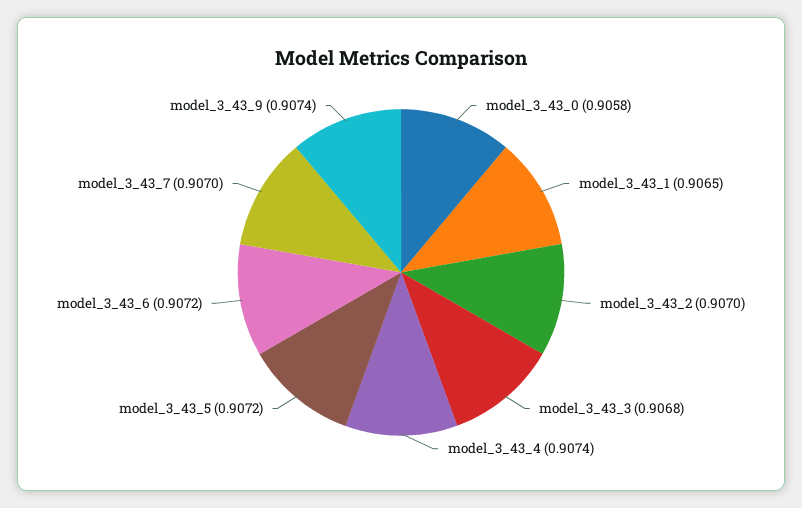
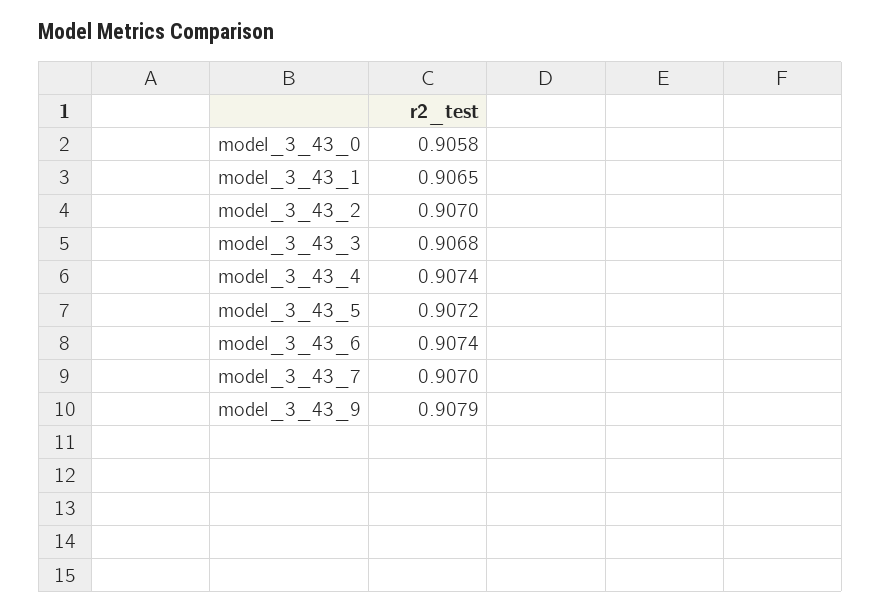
model_3_43_6: 0.9072 -> 0.9074
model_3_43_9: 0.9074 -> 0.9079

